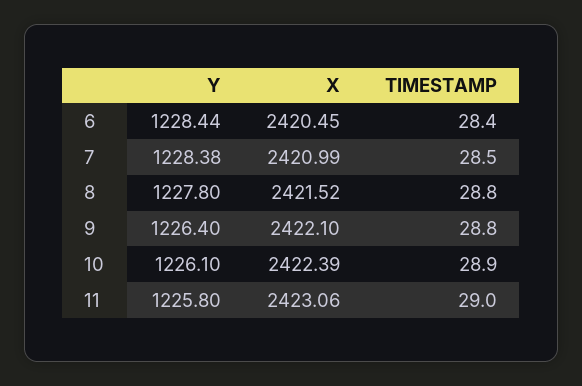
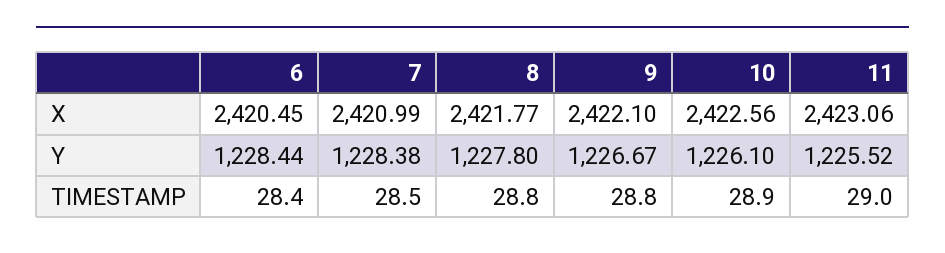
X, 8: 2421.52 -> 2421.77
Y, 9: 1226.4 -> 1226.67
X, 10: 2422.39 -> 2422.56
Y, 11: 1225.8 -> 1225.52

